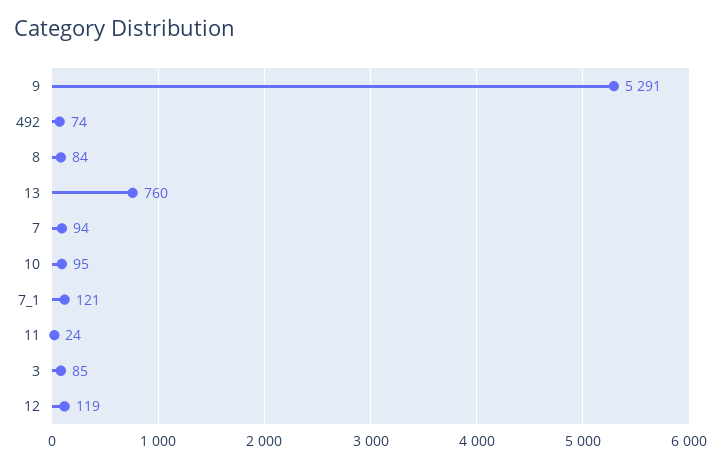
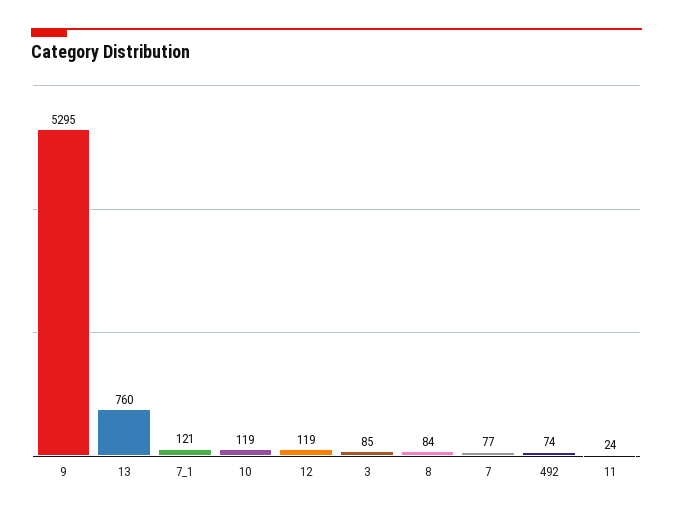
9: 5291 -> 5295
7: 94 -> 77
10: 95 -> 119

